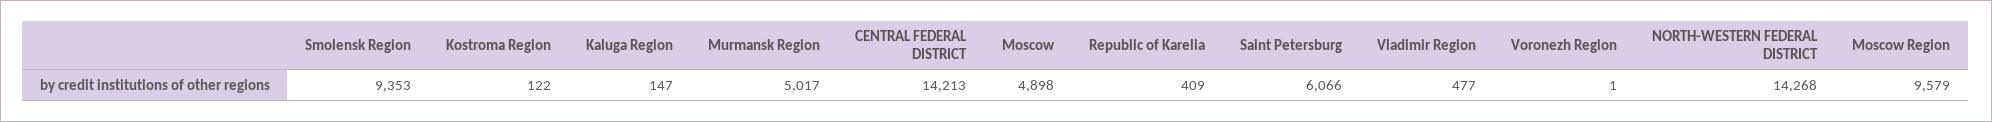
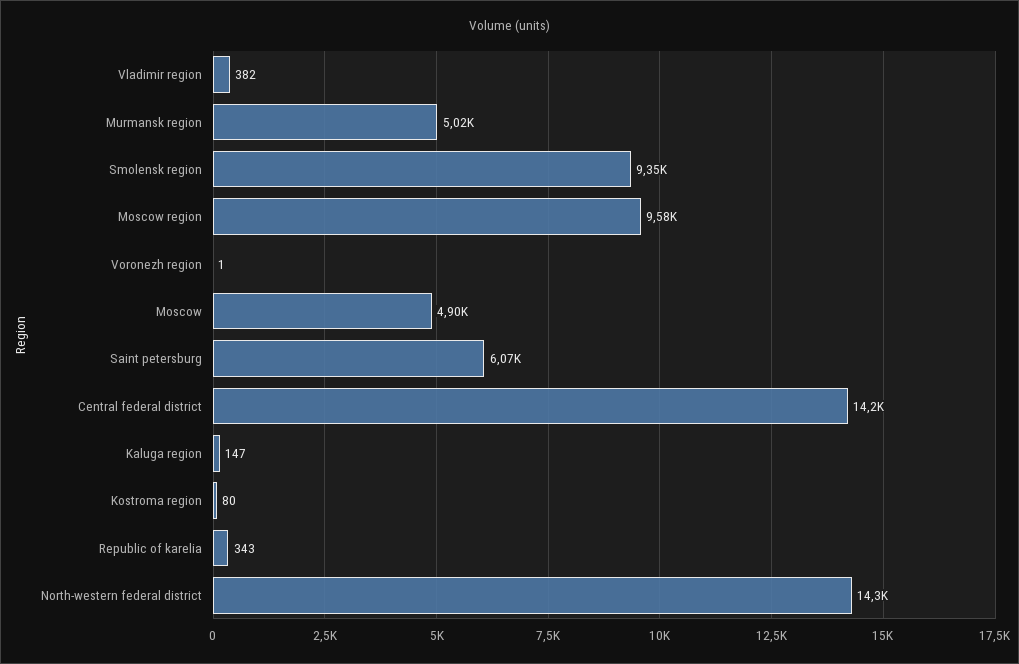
Kostroma Region: 122 -> 80
Republic of Karelia: 409 -> 343
Vladimir Region: 477 -> 382

